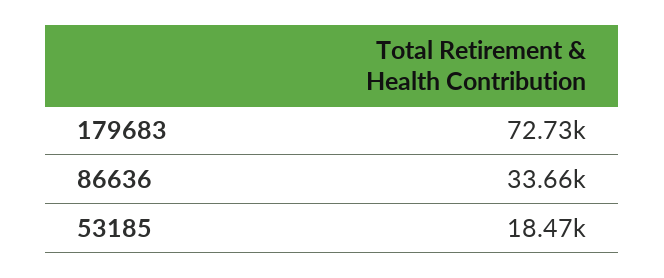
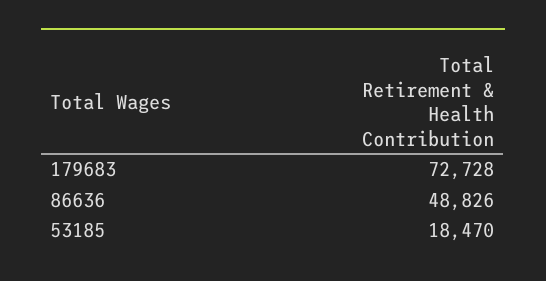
86636: 33660 -> 48826

